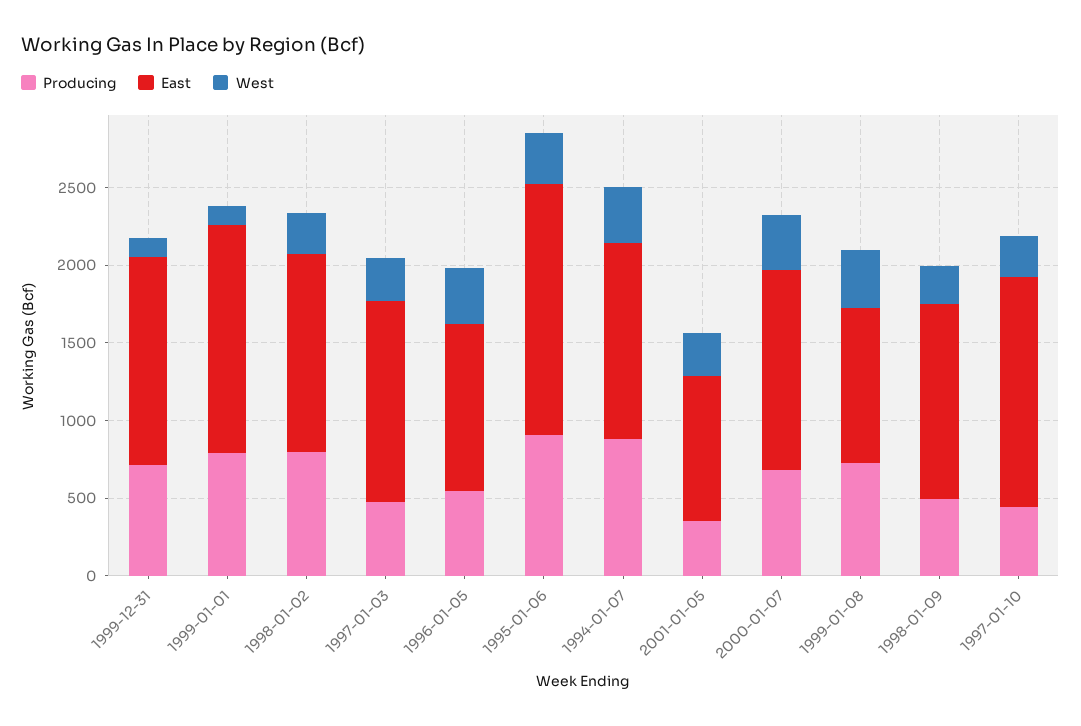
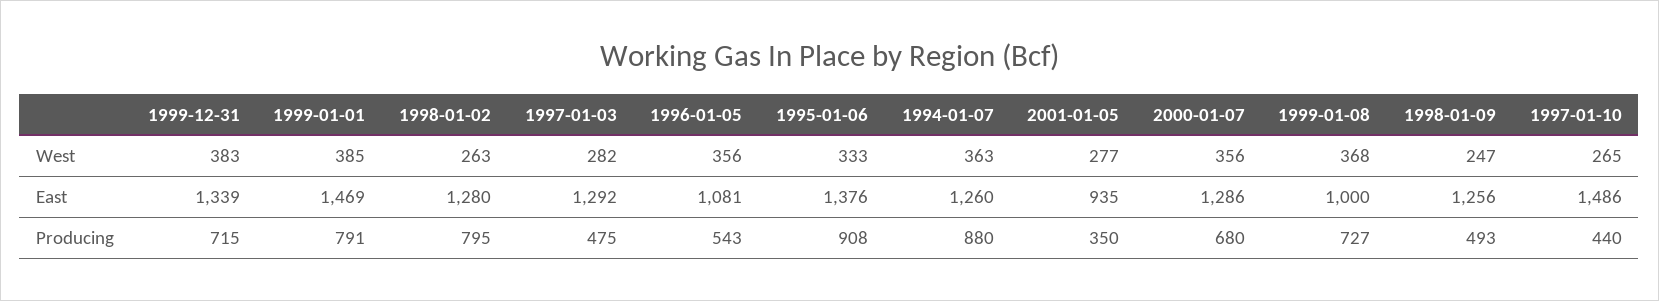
West, 1999-12-31: 100 -> 383
West, 1999-01-01: 100 -> 385
East, 1995-01-06: 1600 -> 1376

